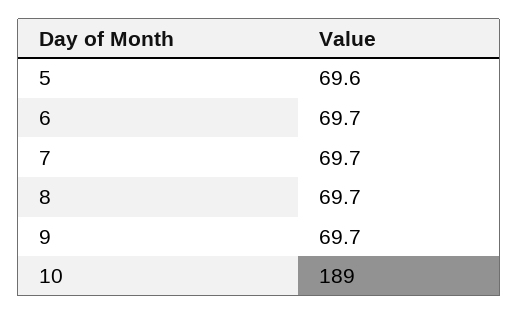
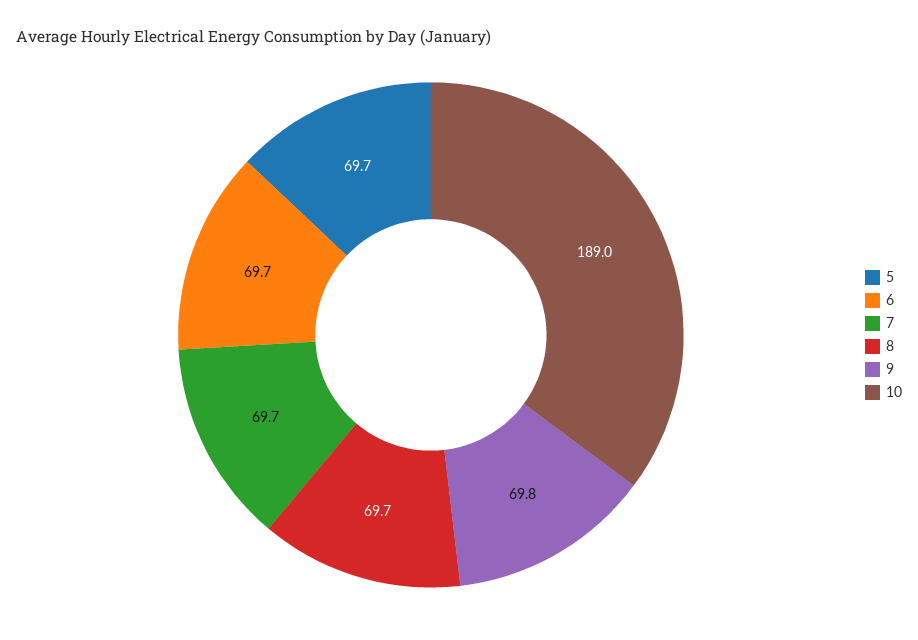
5: 69.6 -> 69.7
9: 69.7 -> 69.8

